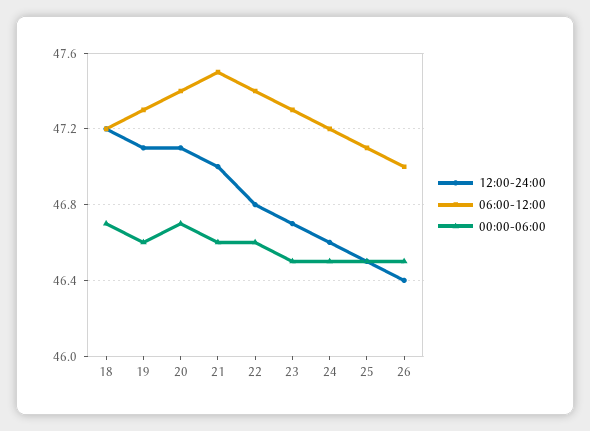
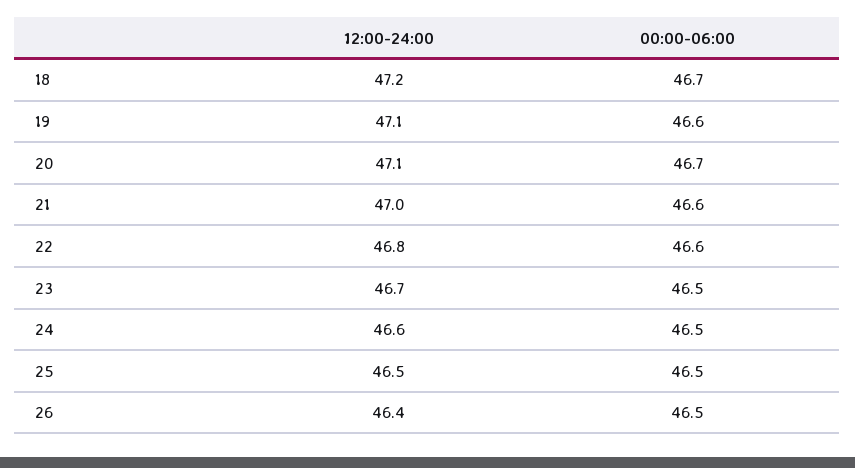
06:00-12:00, 18: 47.2 -> none
06:00-12:00, 19: 47.3 -> none
06:00-12:00, 20: 47.4 -> none
06:00-12:00, 21: 47.5 -> none
06:00-12:00, 22: 47.4 -> none
06:00-12:00, 23: 47.3 -> none
06:00-12:00, 24: 47.2 -> none
06:00-12:00, 25: 47.1 -> none
06:00-12:00, 26: 47 -> none

